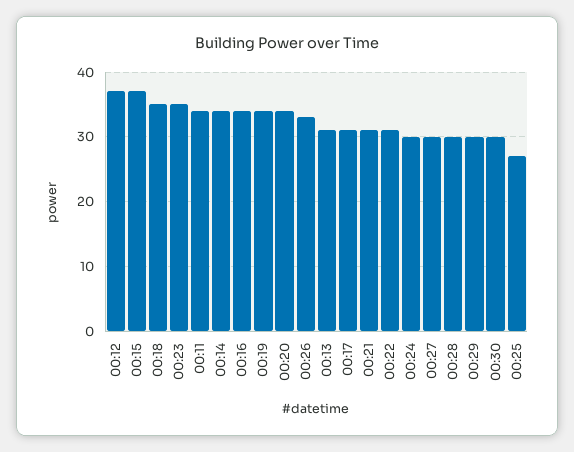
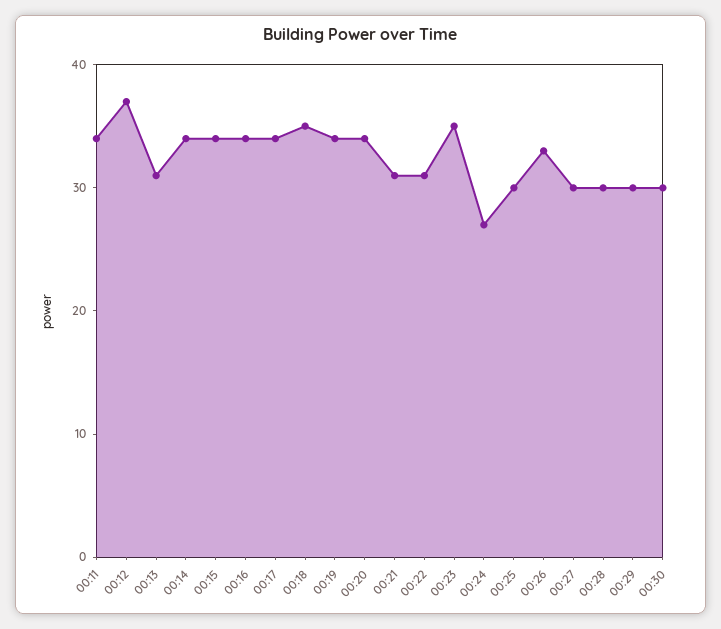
00:15: 37 -> 34
00:17: 31 -> 34
00:24: 30 -> 27
00:25: 27 -> 30

